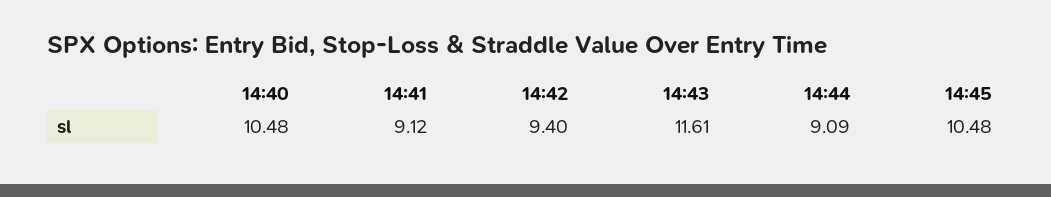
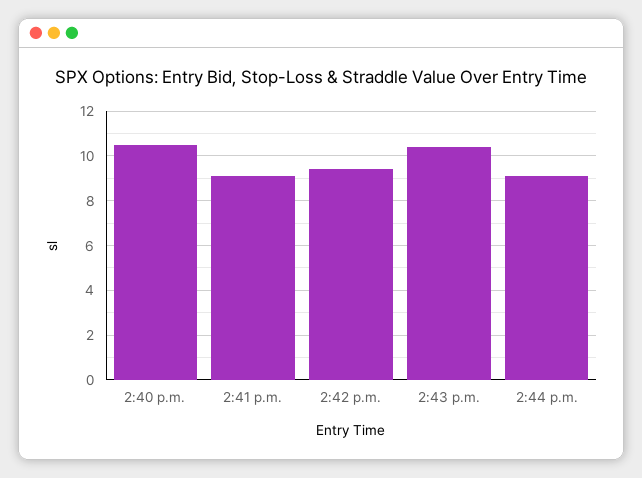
14:43: 11.61 -> 10.5
14:45: 10.48 -> none

